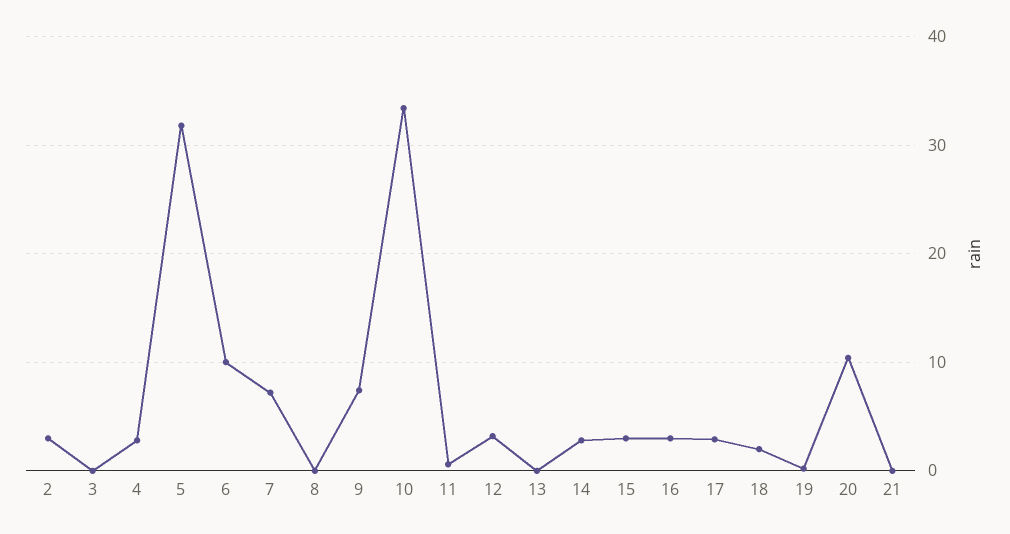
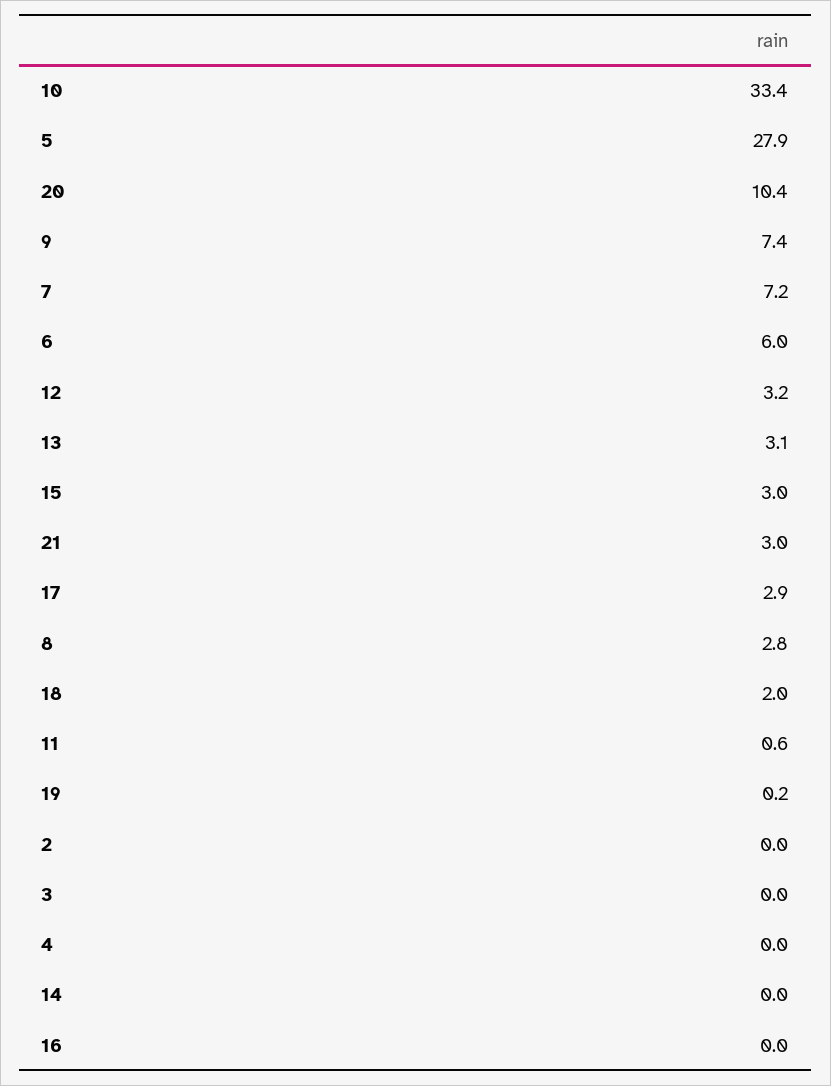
2: 3 -> 0
4: 3 -> 0
5: 32 -> 27.9
6: 10 -> 6
8: 0 -> 2.8
13: 0 -> 3.1
14: 3 -> 0
16: 3 -> 0
21: 0 -> 3

